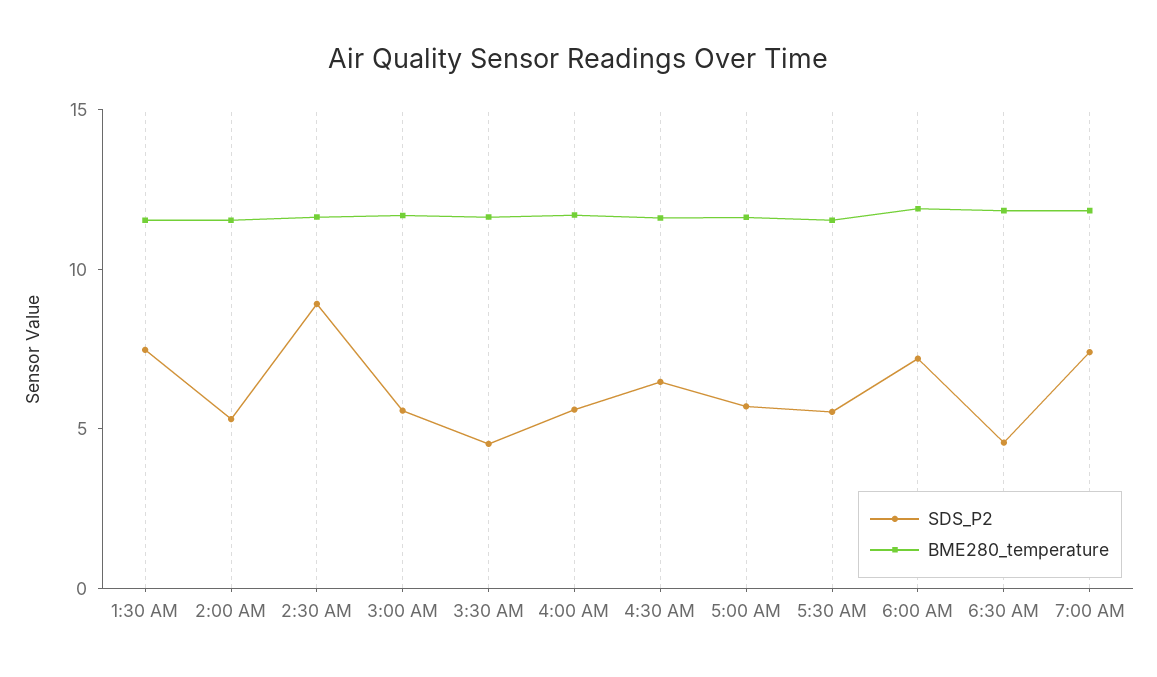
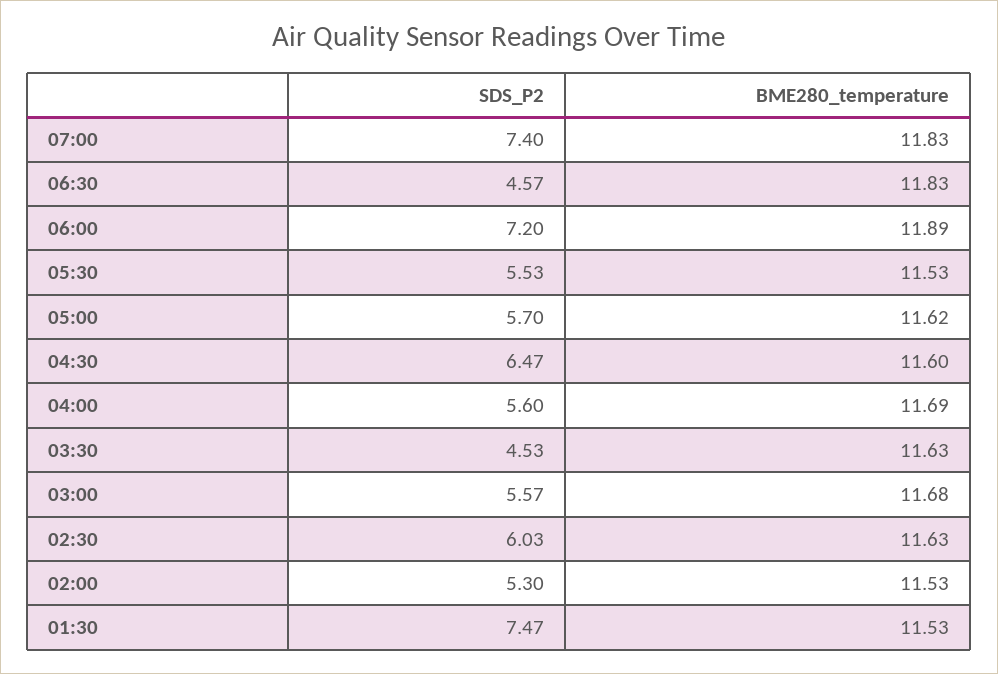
SDS_P2, 2:30 AM: 9 -> 6.03

